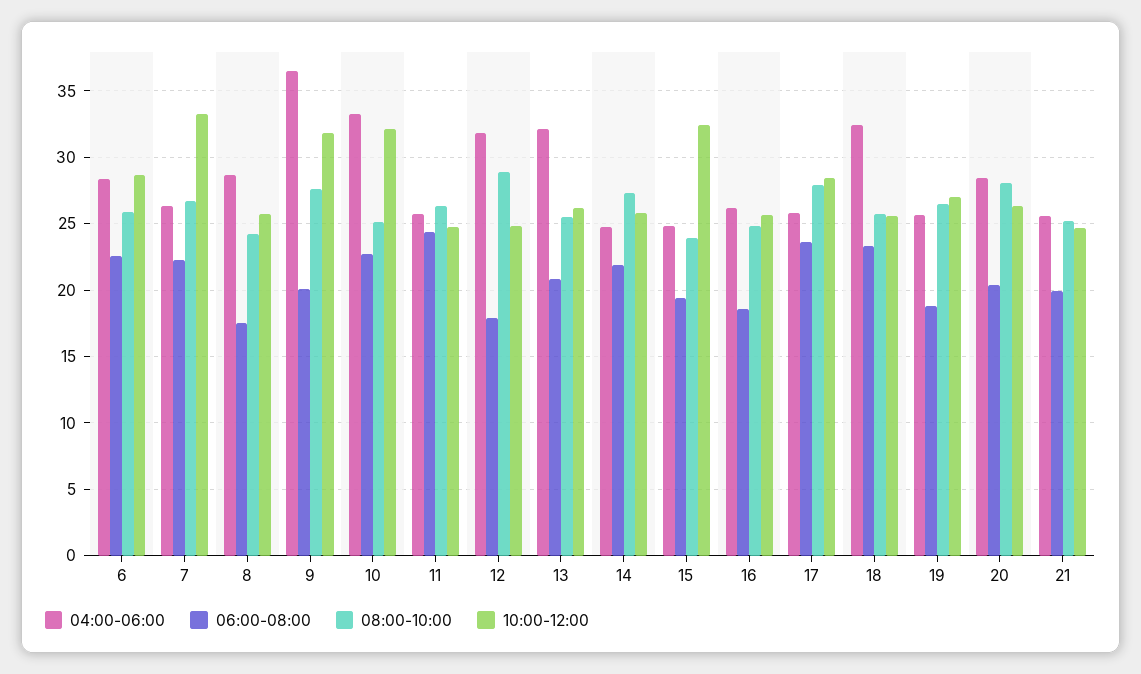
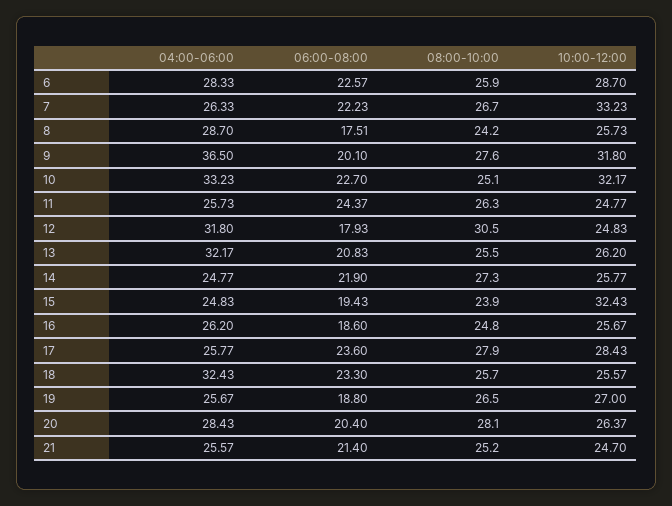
08:00-10:00, 12: 29 -> 30.5
06:00-08:00, 21: 20 -> 21.4

